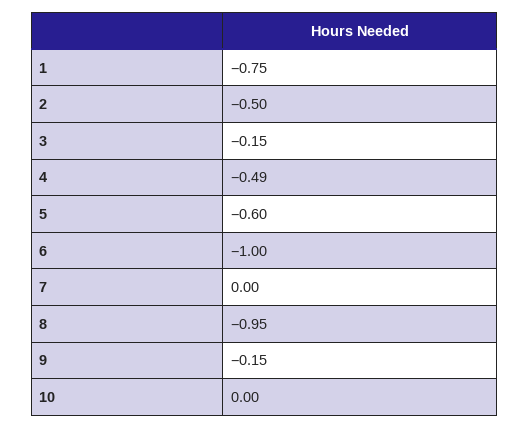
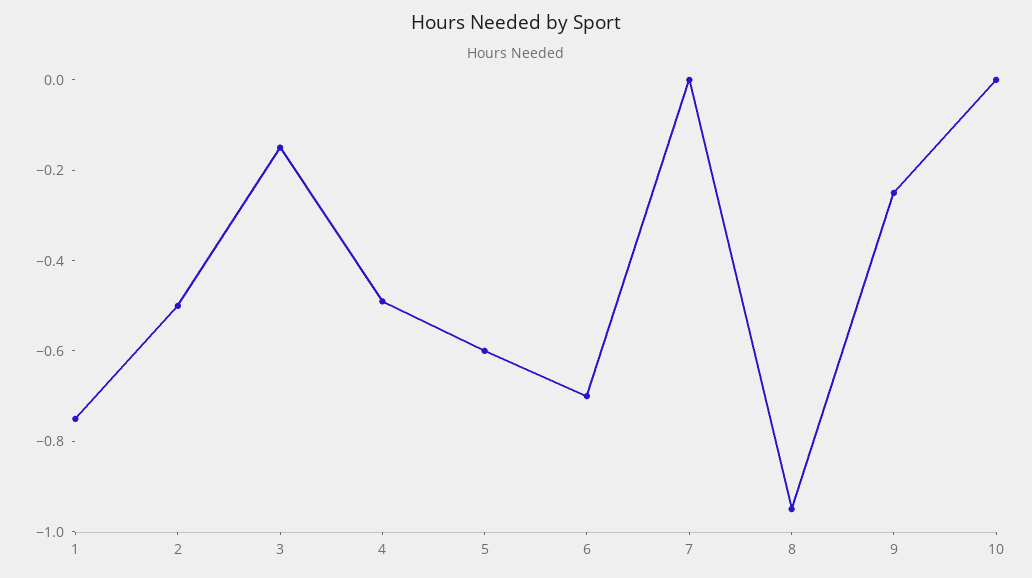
6: -1 -> -0.7
9: -0.15 -> -0.25

